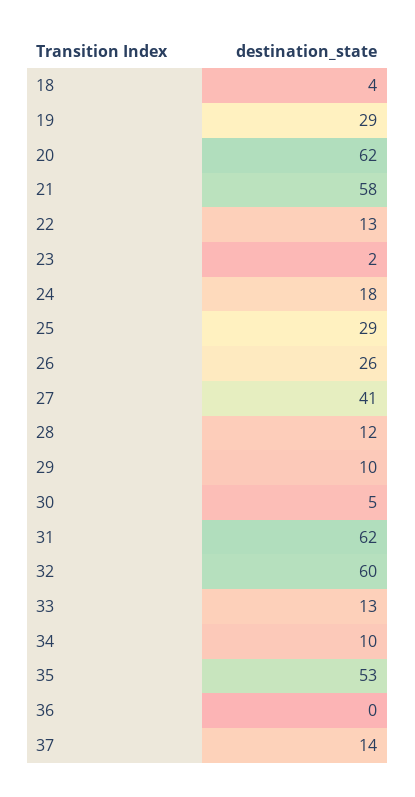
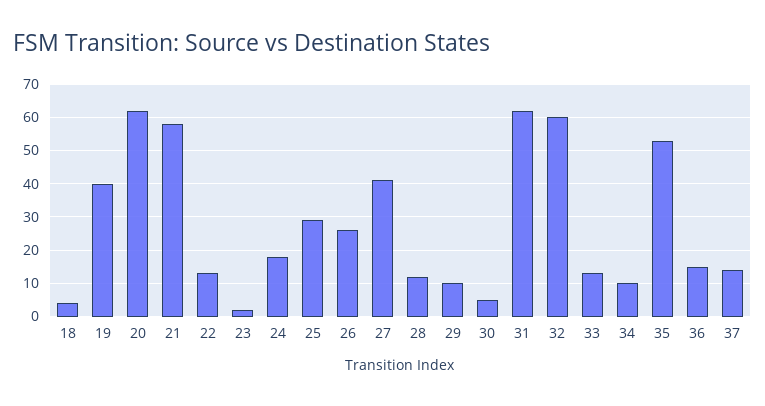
19: 29 -> 40
36: 0 -> 15

